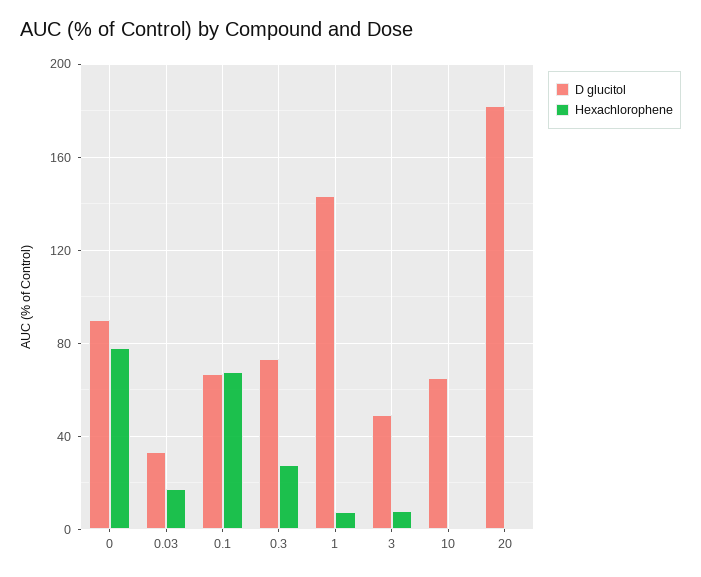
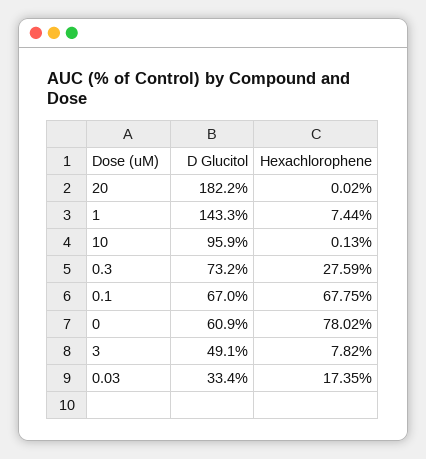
D glucitol, 0: 90 -> 60.9
D glucitol, 10: 65 -> 95.9

